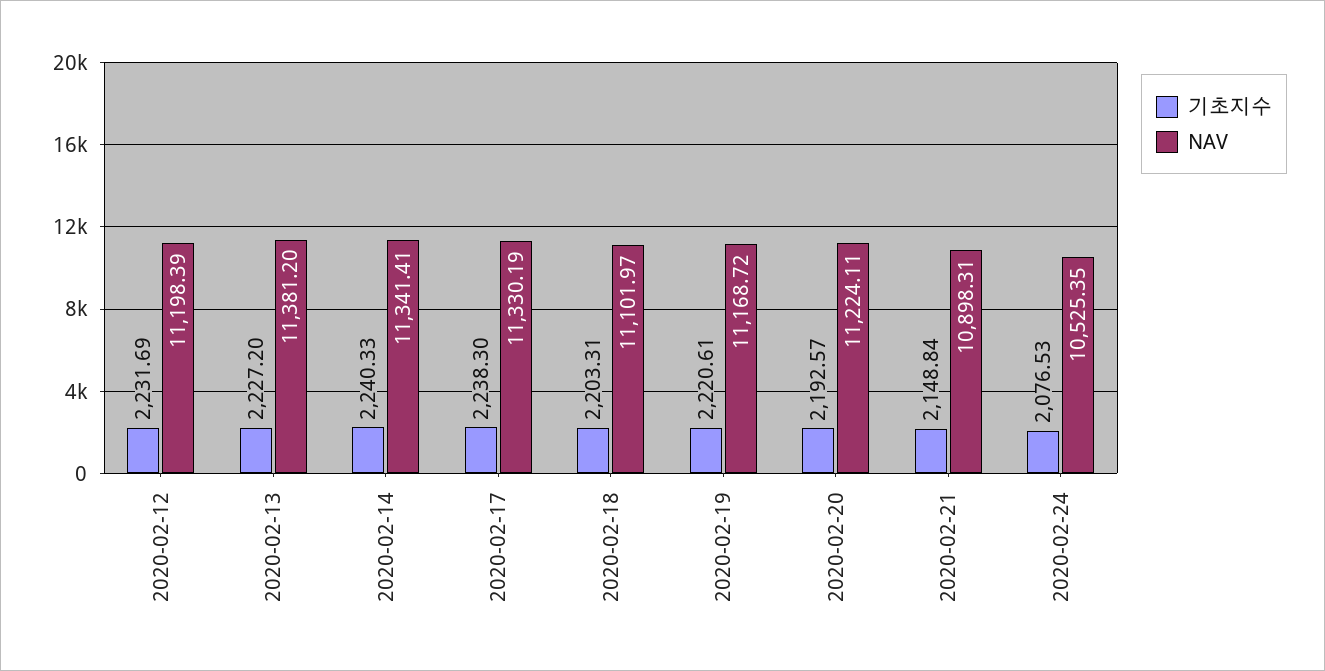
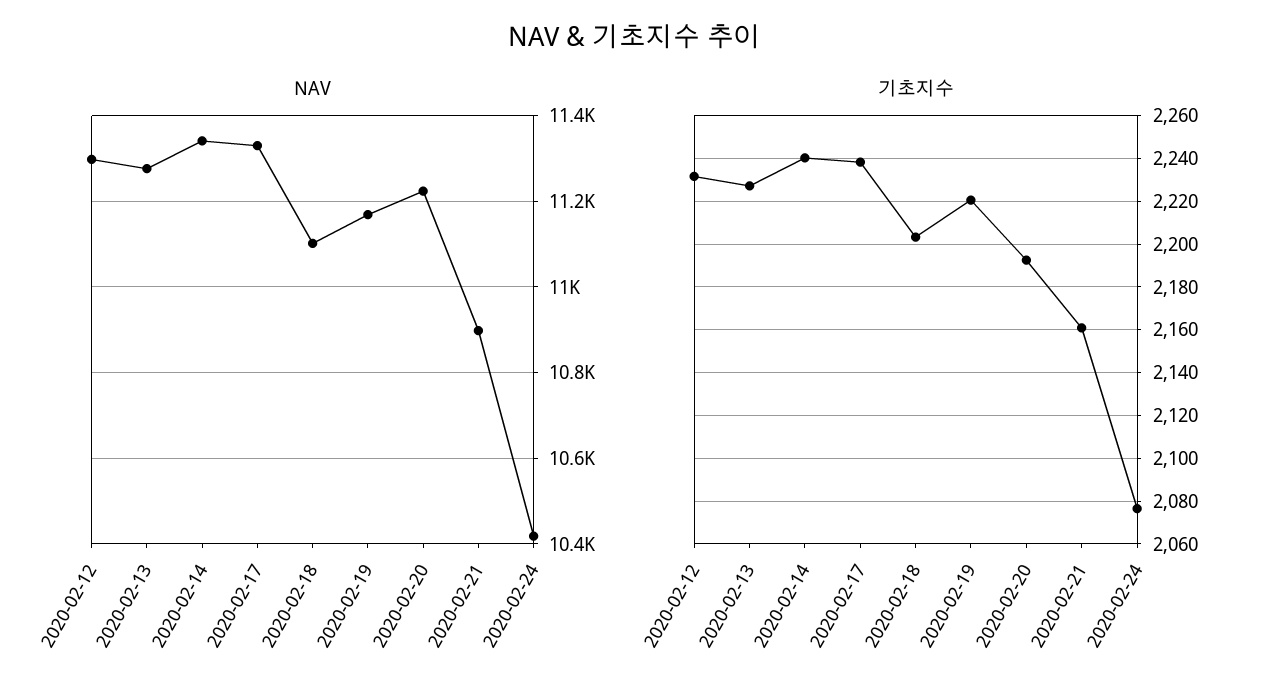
NAV, 2020-02-12: 11198.39 -> 11300
NAV, 2020-02-13: 11381.2 -> 11280
기초지수, 2020-02-21: 2148.84 -> 2160
NAV, 2020-02-24: 10525.35 -> 10420

